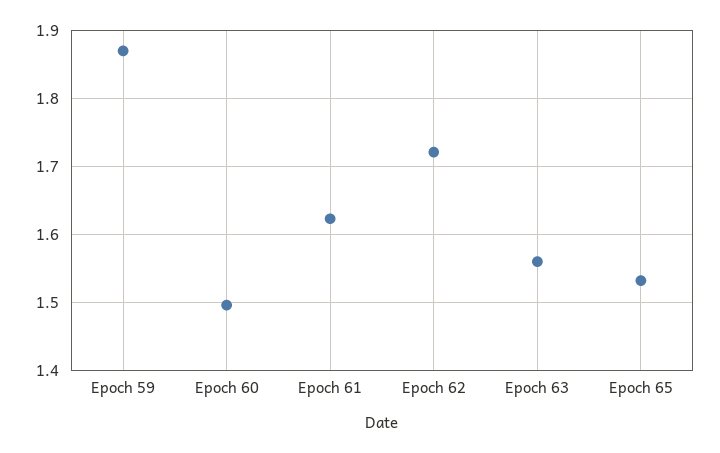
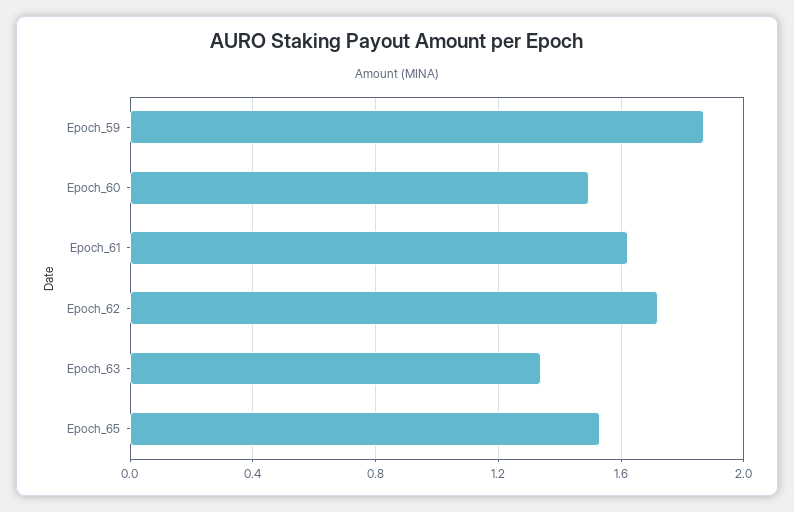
Epoch 63: 1.56 -> 1.35

